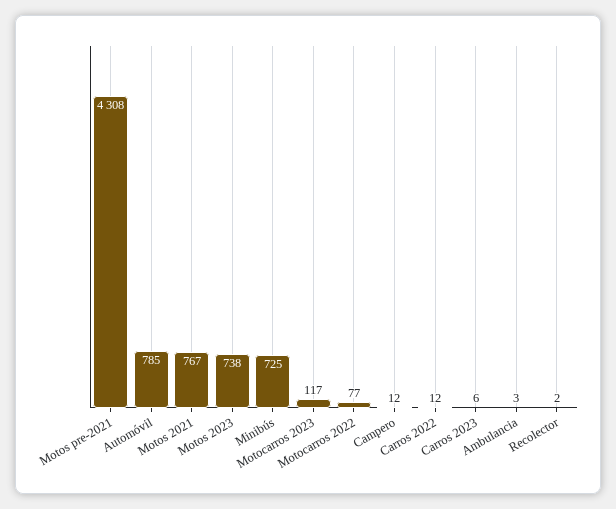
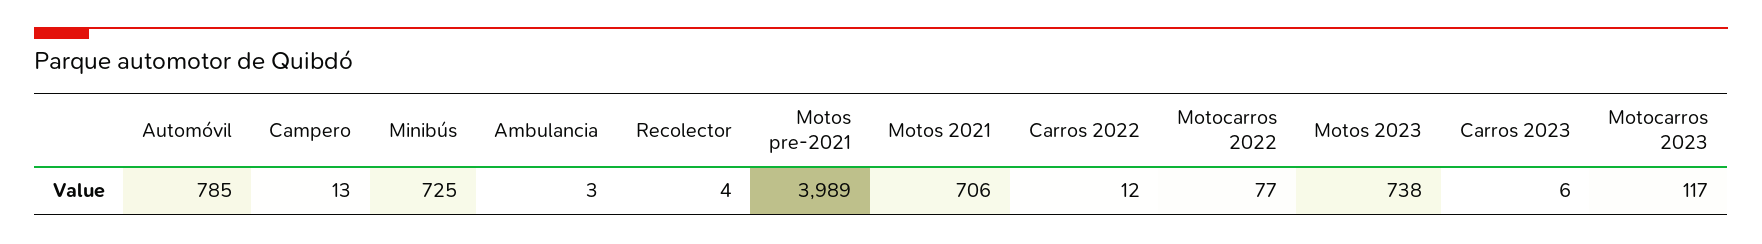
Motos pre-2021: 4308 -> 3989
Motos 2021: 767 -> 706
Campero: 12 -> 13
Recolector: 2 -> 4

